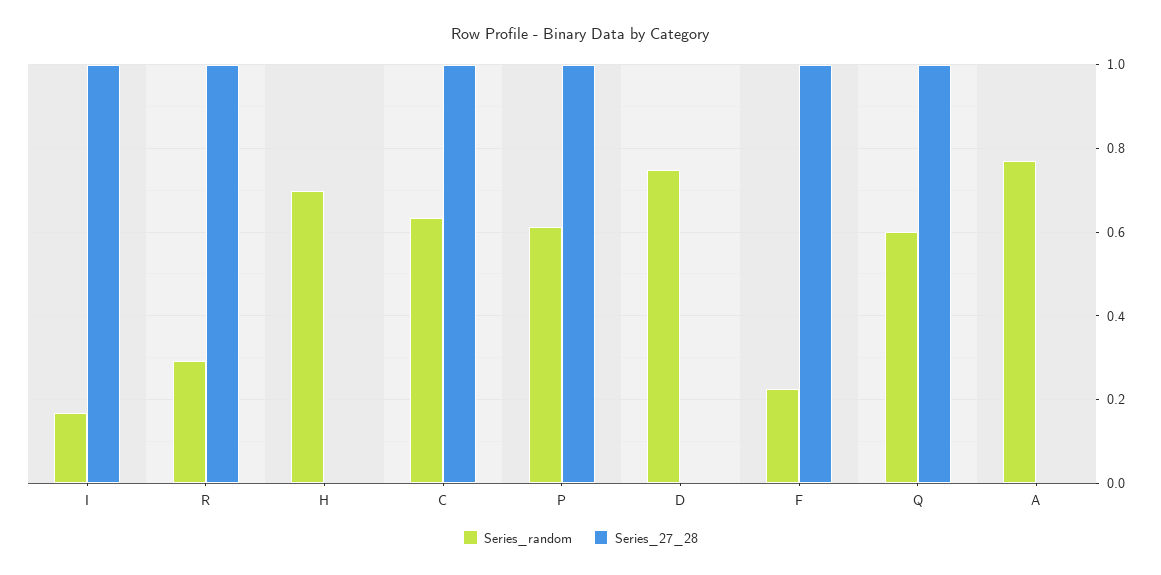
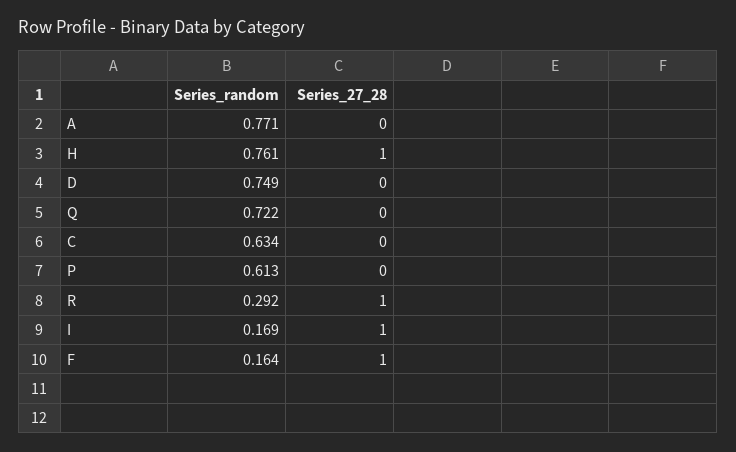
Series_random, H: 0.7 -> 0.761
Series_27_28, H: 0 -> 1
Series_27_28, C: 1 -> 0
Series_27_28, P: 1 -> 0
Series_random, F: 0.22 -> 0.164
Series_random, Q: 0.6 -> 0.722
Series_27_28, Q: 1 -> 0

